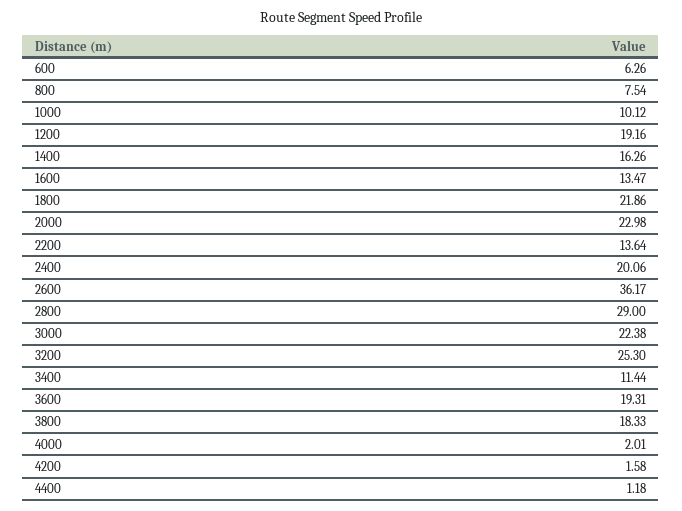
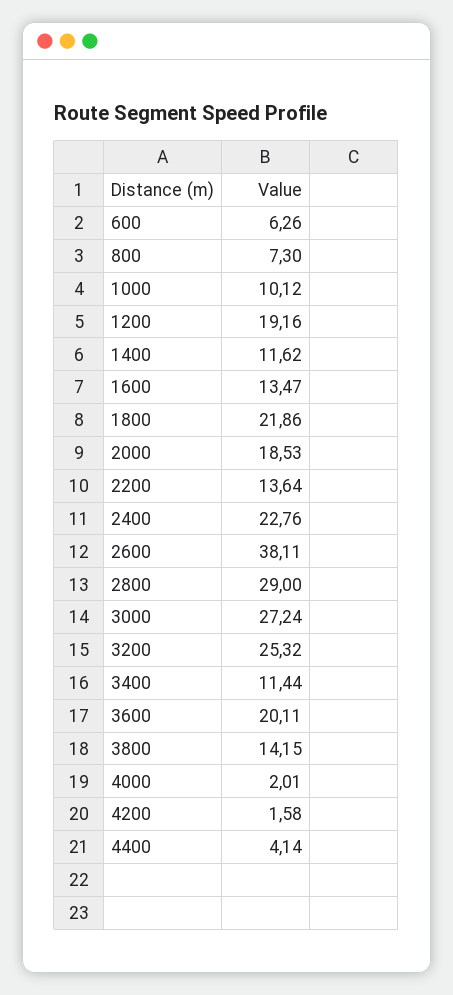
800: 7.54 -> 7.3
1400: 16.26 -> 11.62
2000: 22.98 -> 18.53
2400: 20.06 -> 22.76
2600: 36.17 -> 38.11
3000: 22.38 -> 27.24
3200: 25.3 -> 25.32
3600: 19.31 -> 20.11
3800: 18.33 -> 14.15
4400: 1.18 -> 4.14

